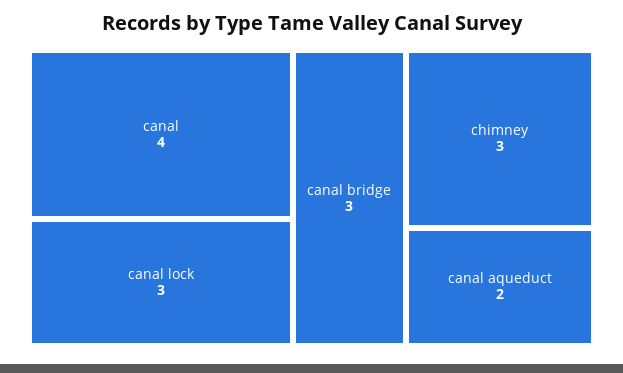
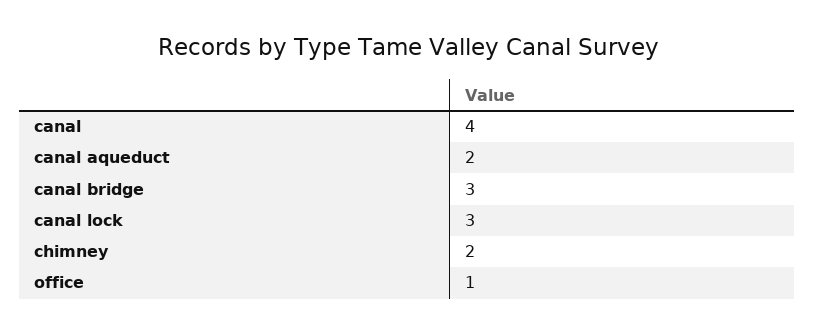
chimney: 3 -> 2
office: none -> 1

